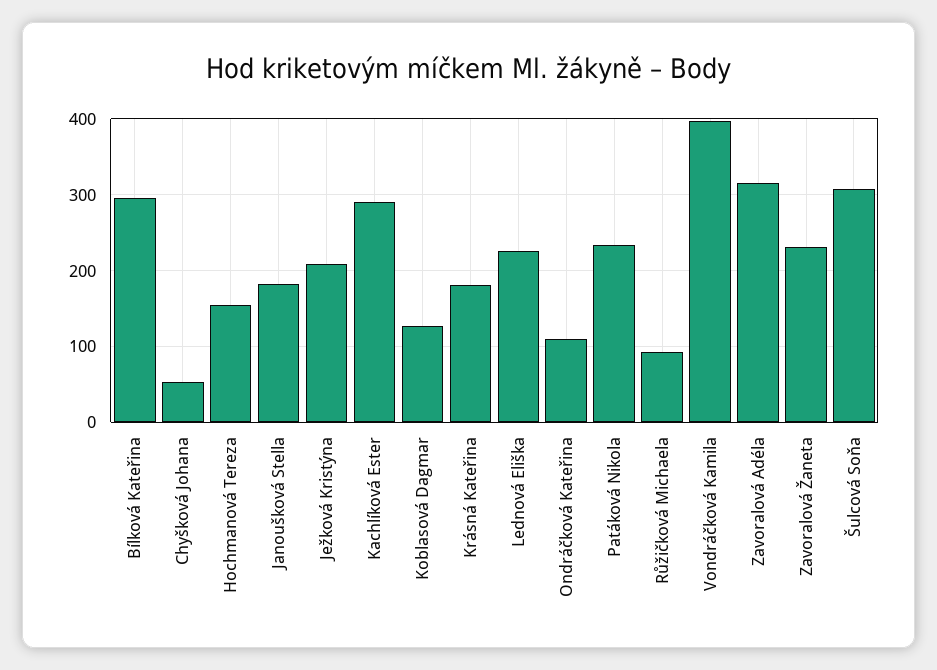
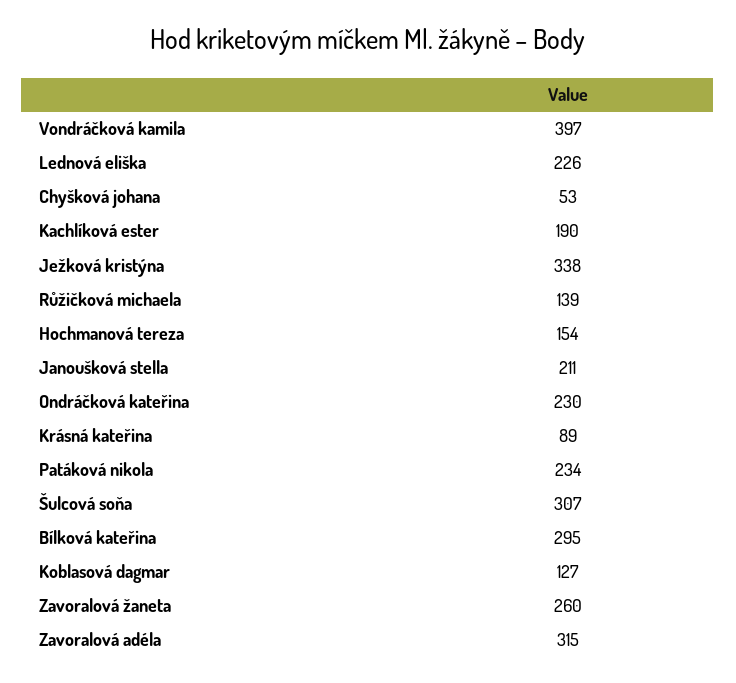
Janoušková Stella: 180 -> 211
Ježková Kristýna: 210 -> 338
Kachlíková Ester: 290 -> 190
Krásná Kateřina: 180 -> 89
Ondráčková Kateřina: 110 -> 230
Růžičková Michaela: 90 -> 139
Zavoralová Žaneta: 230 -> 260

